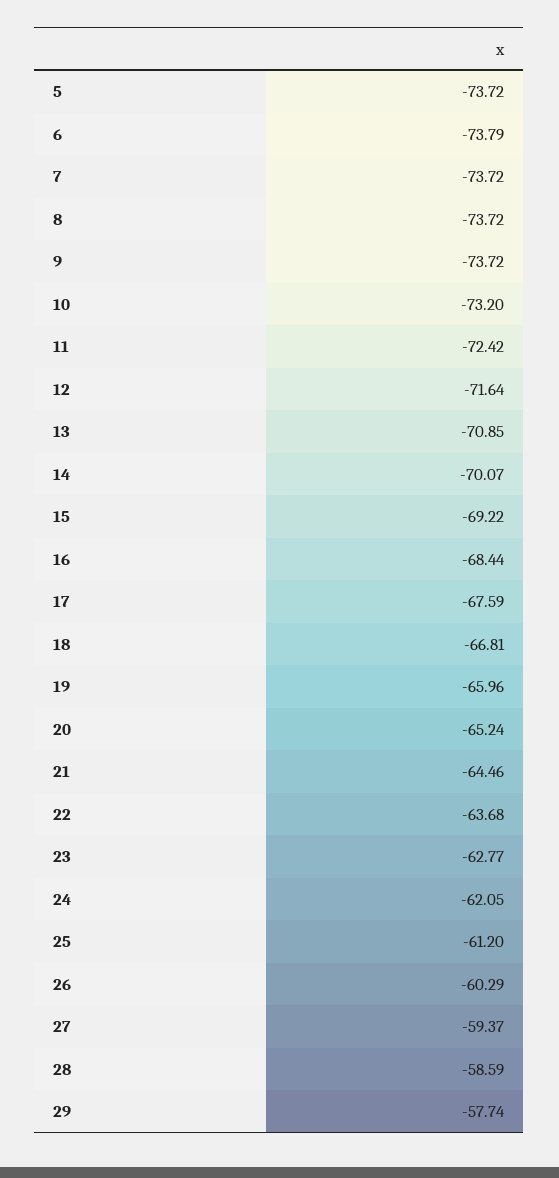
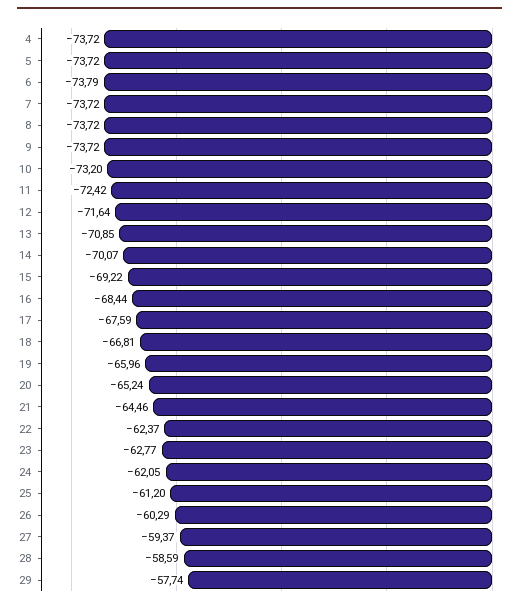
22: -63.68 -> -62.37
4: none -> -73.72

